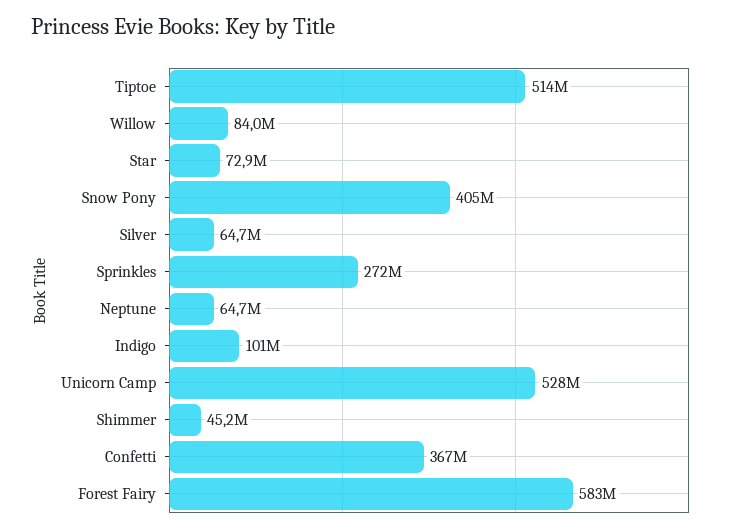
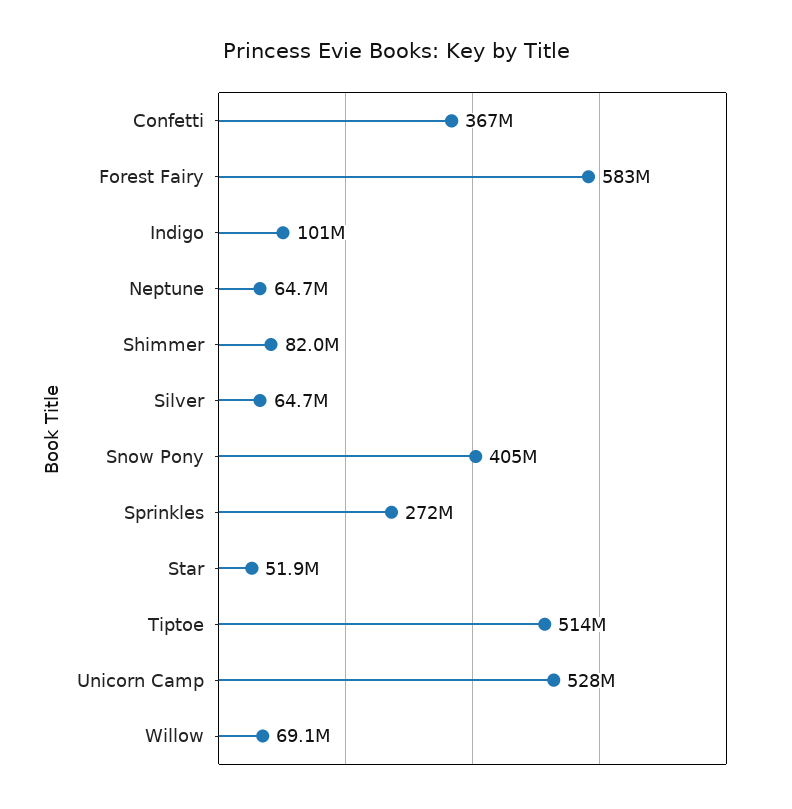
Willow: 84000000 -> 69100000
Star: 72900000 -> 51900000
Shimmer: 45200000 -> 82000000

